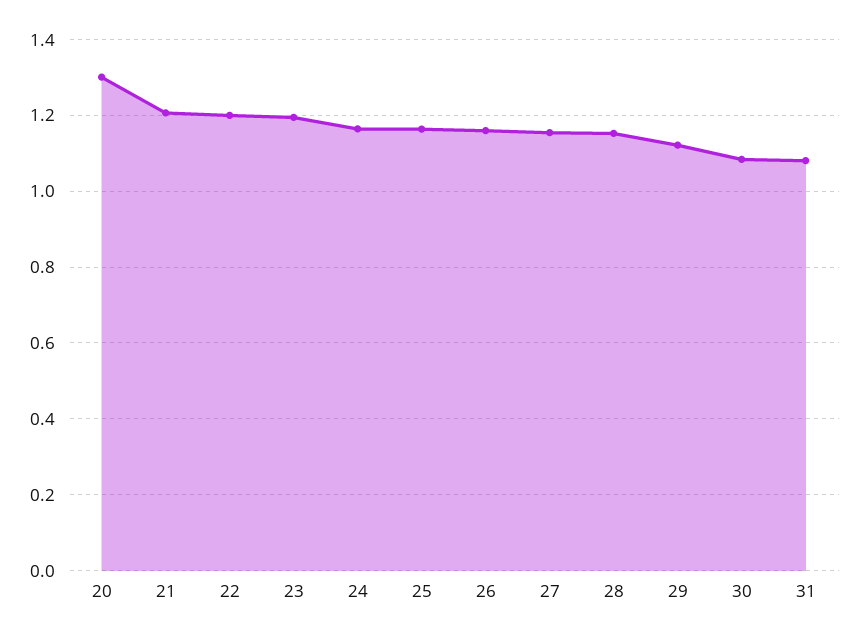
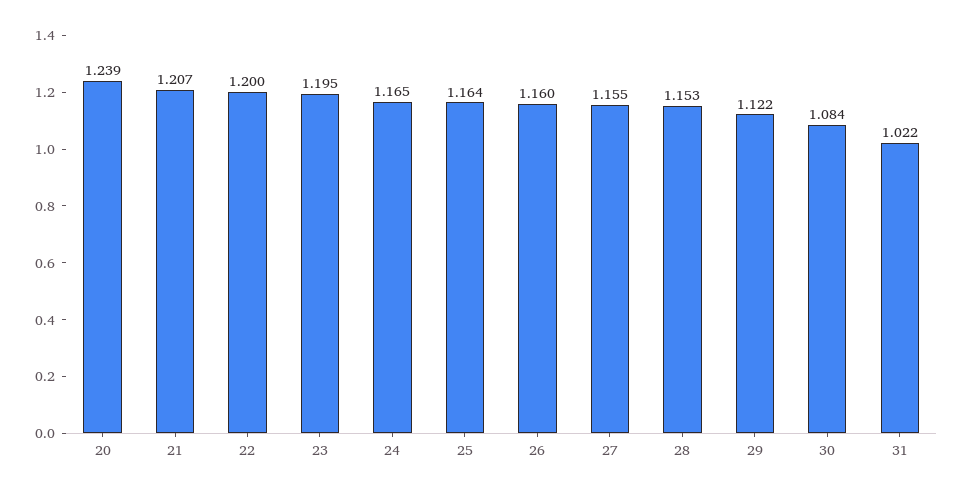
20: 1.3 -> 1.239
31: 1.08 -> 1.022

